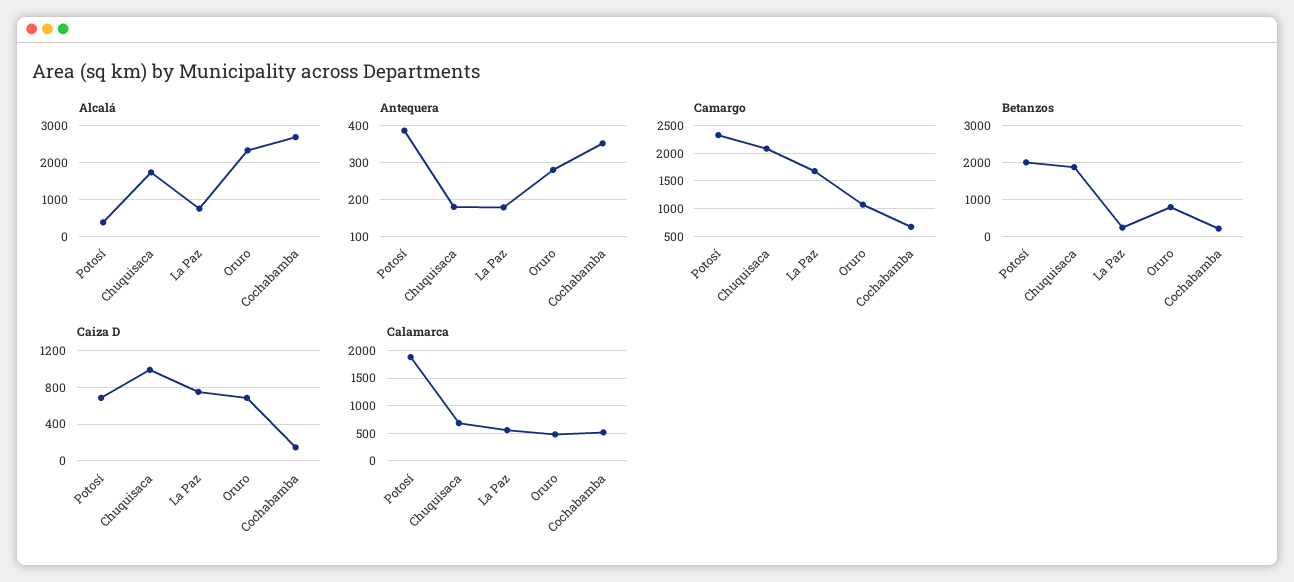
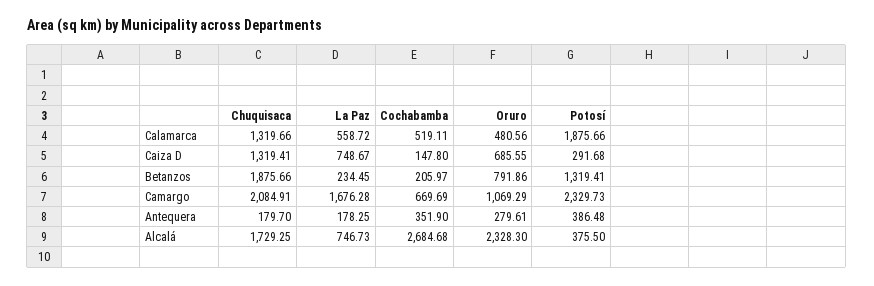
Betanzos, Potosí: 2000 -> 1319.41
Caiza D, Potosí: 700 -> 291.68
Caiza D, Chuquisaca: 1000 -> 1319.41
Calamarca, Chuquisaca: 750 -> 1319.66

